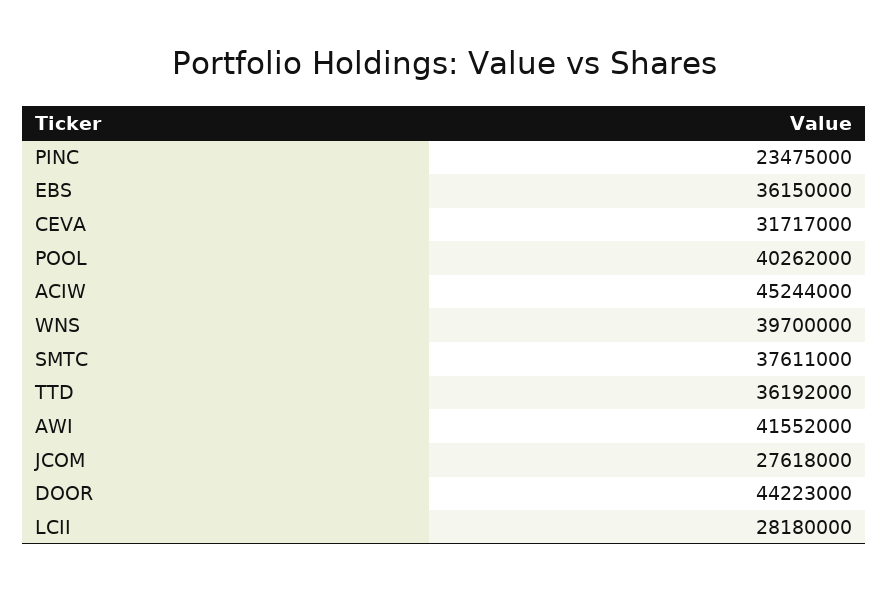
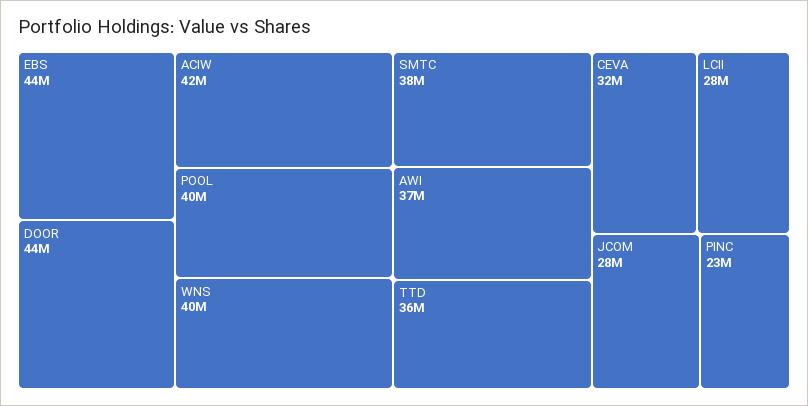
EBS: 36150000 -> 44000000
ACIW: 45244000 -> 42000000
AWI: 41552000 -> 37000000

